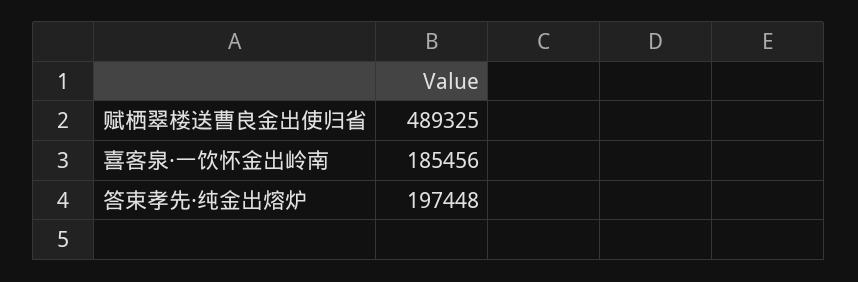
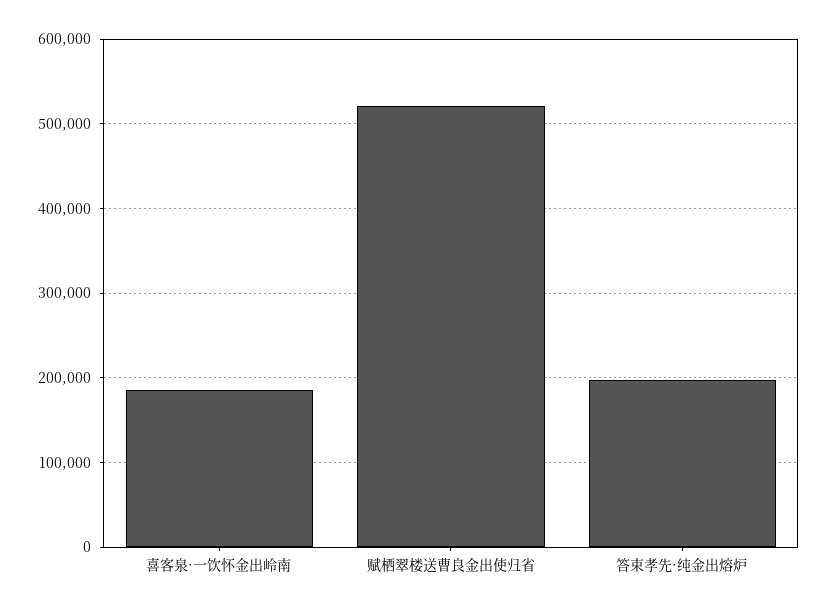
赋栖翠楼送曹良金出使归省: 489325 -> 520000

